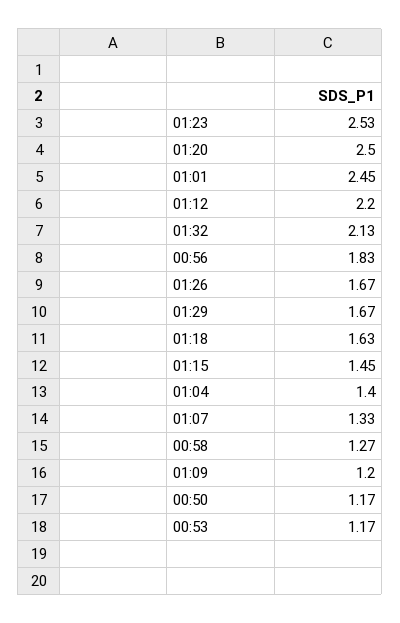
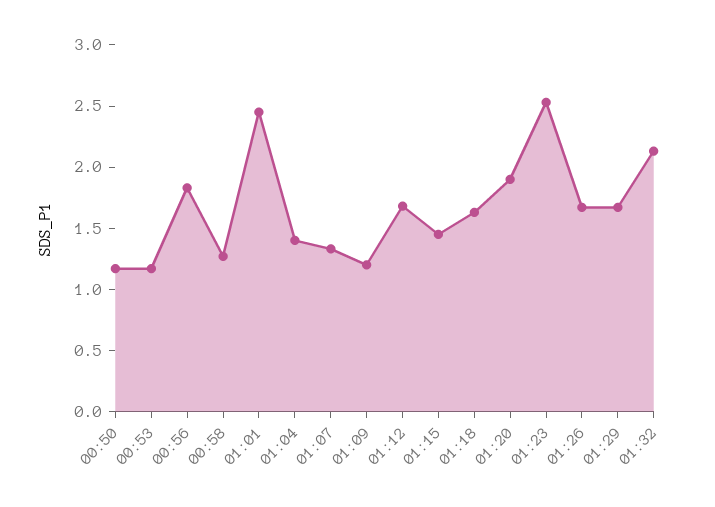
01:20: 2.5 -> 1.9
01:12: 2.2 -> 1.7

